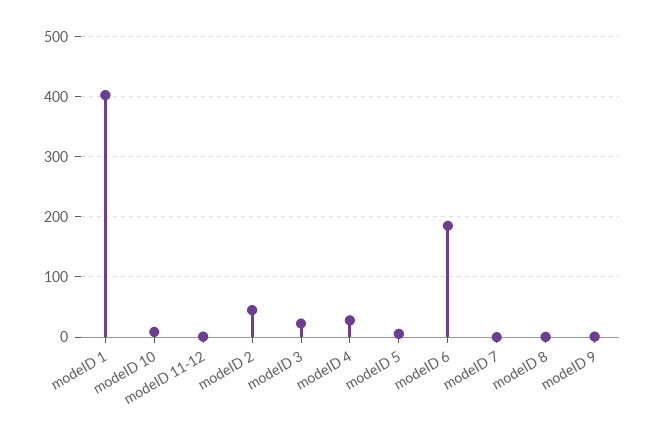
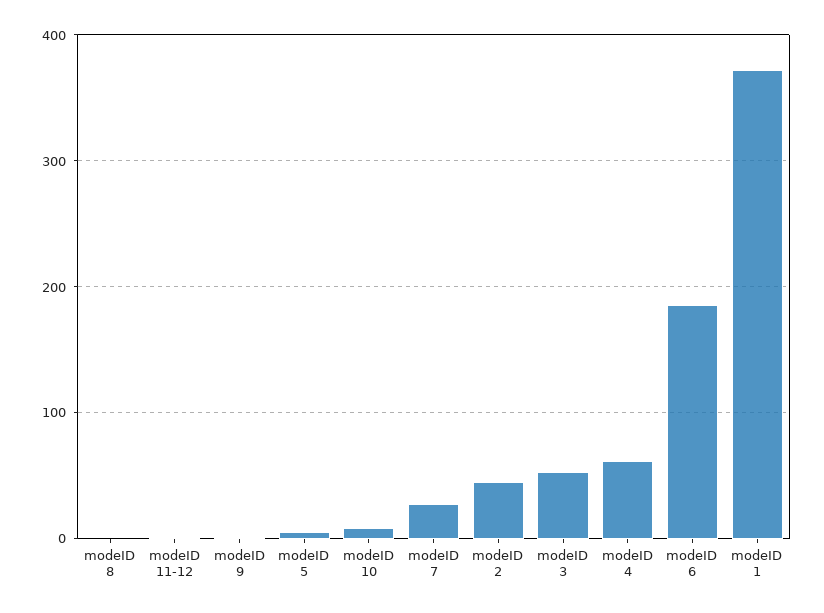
modeID 1: 400 -> 370
modeID 3: 20 -> 50
modeID 4: 30 -> 60
modeID 7: 0 -> 30

